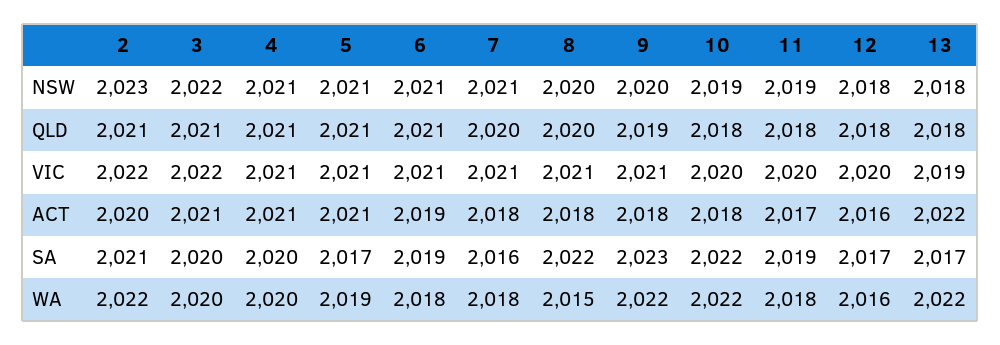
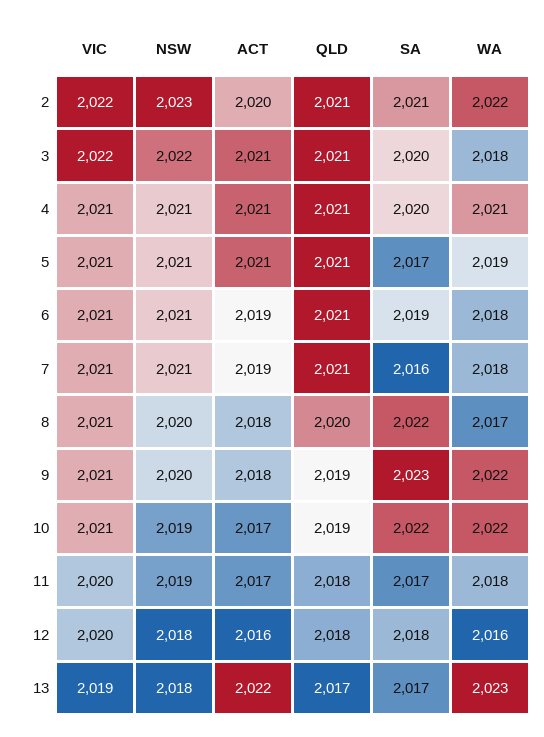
7, QLD: 2020 -> 2021
10, QLD: 2018 -> 2019
13, QLD: 2018 -> 2017
10, VIC: 2020 -> 2021
7, ACT: 2018 -> 2019
10, ACT: 2018 -> 2017
11, SA: 2019 -> 2017
12, SA: 2017 -> 2018
3, WA: 2020 -> 2018
4, WA: 2020 -> 2021
8, WA: 2015 -> 2017
13, WA: 2022 -> 2023

